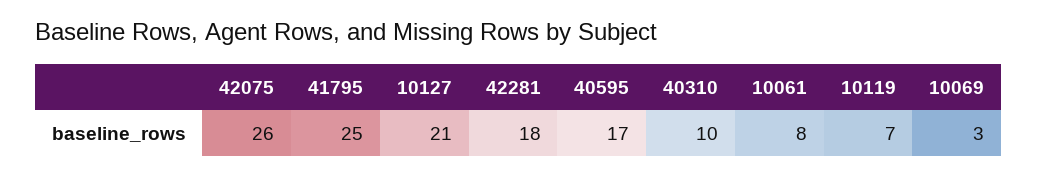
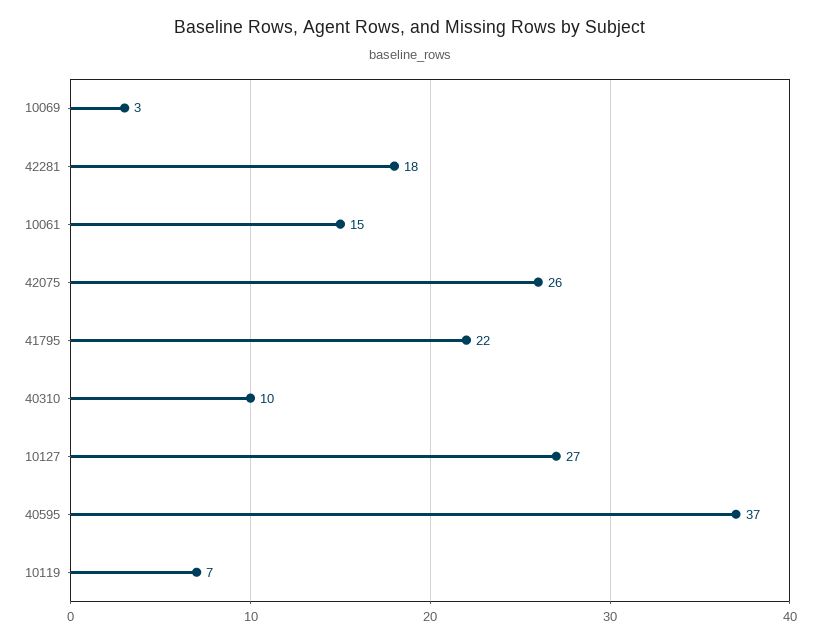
41795: 25 -> 22
10127: 21 -> 27
40595: 17 -> 37
10061: 8 -> 15

